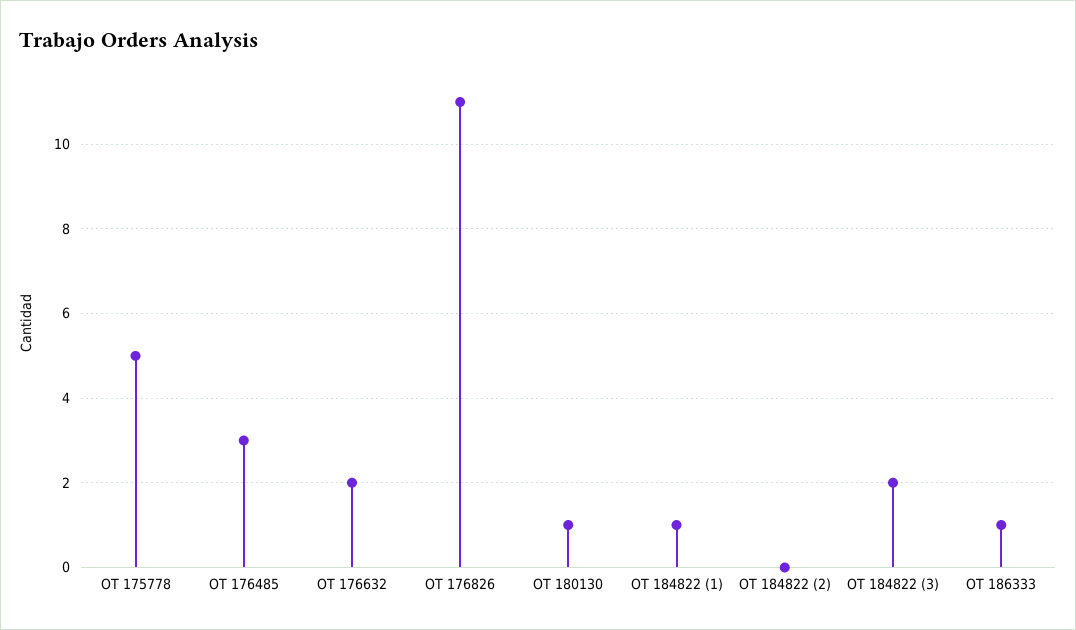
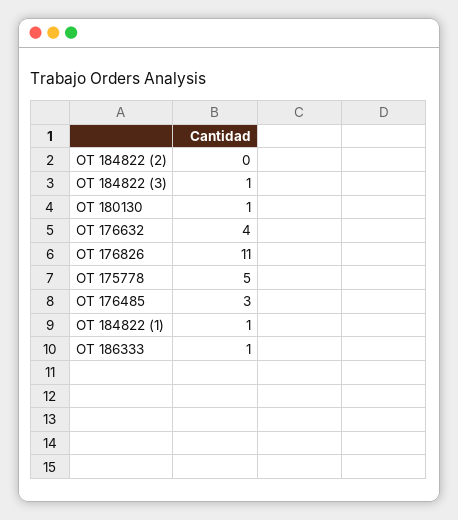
OT 176632: 2 -> 4
OT 184822 (3): 2 -> 1

